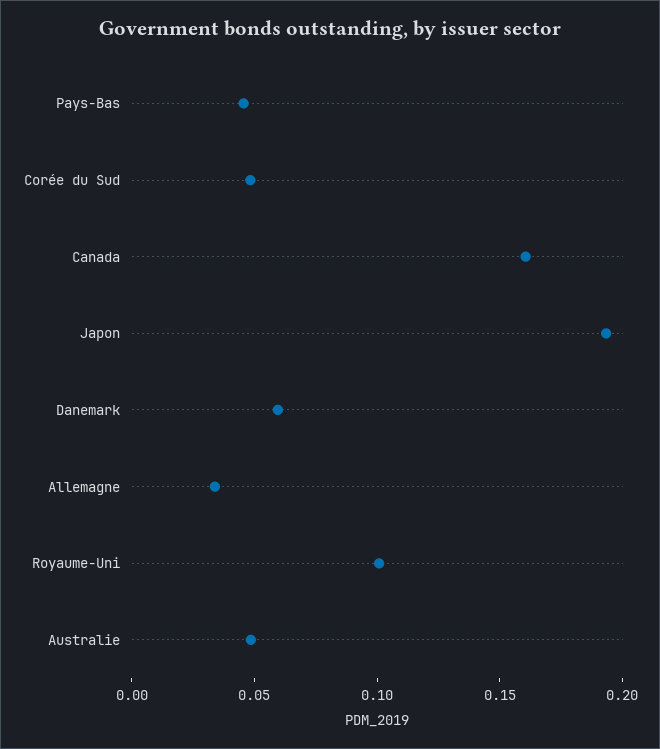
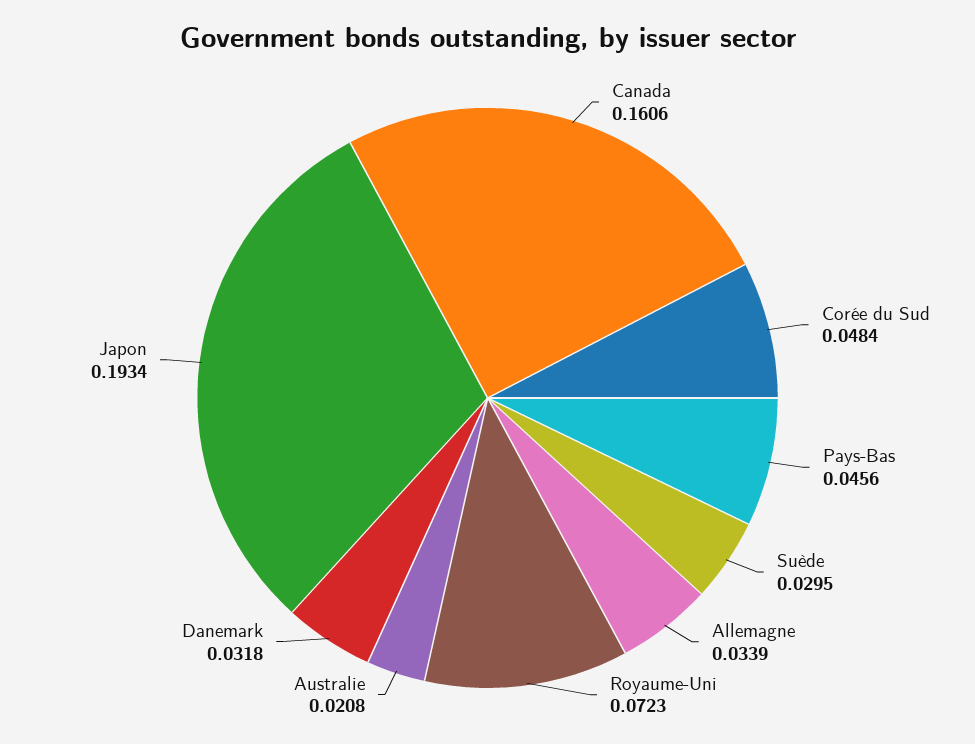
Danemark: 0.06 -> 0.0318
Royaume-Uni: 0.1 -> 0.0723
Australie: 0.05 -> 0.0208
Suède: none -> 0.0295

